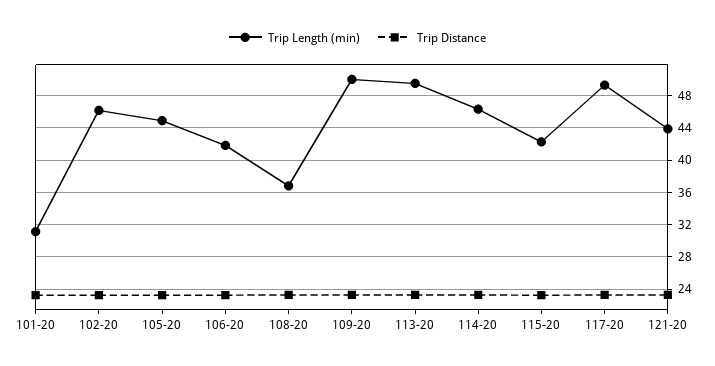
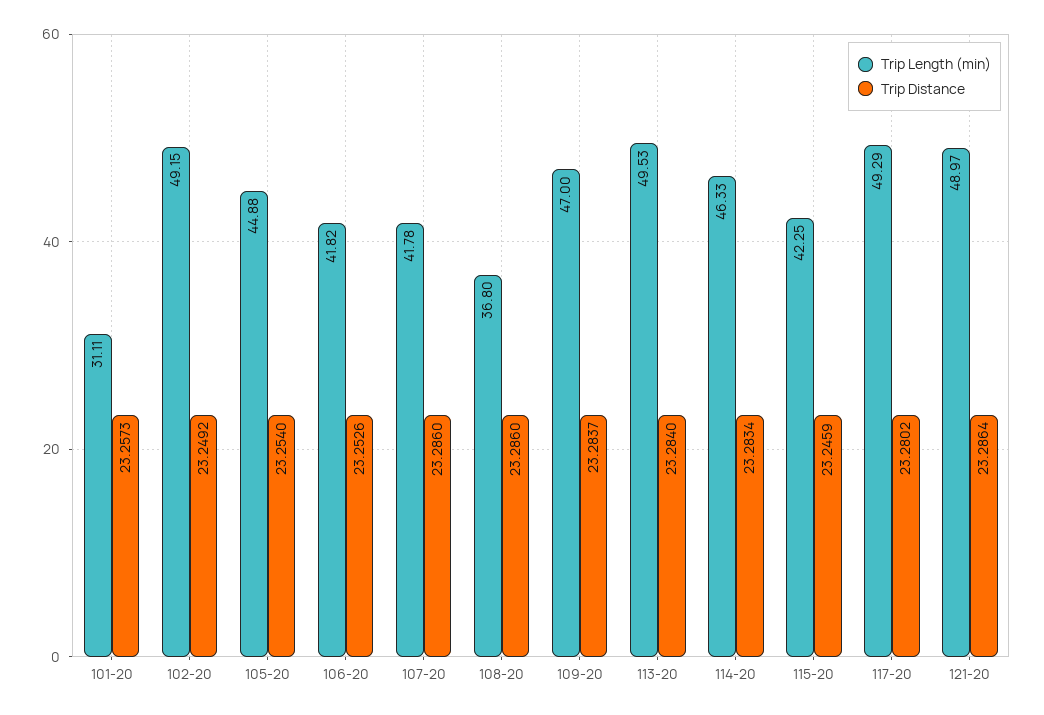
Trip Length (min), 102-20: 46 -> 49.15
Trip Length (min), 109-20: 50 -> 47
Trip Length (min), 121-20: 44 -> 48.97
Trip Length (min), 107-20: none -> 41.78
Trip Distance, 107-20: none -> 23.286

